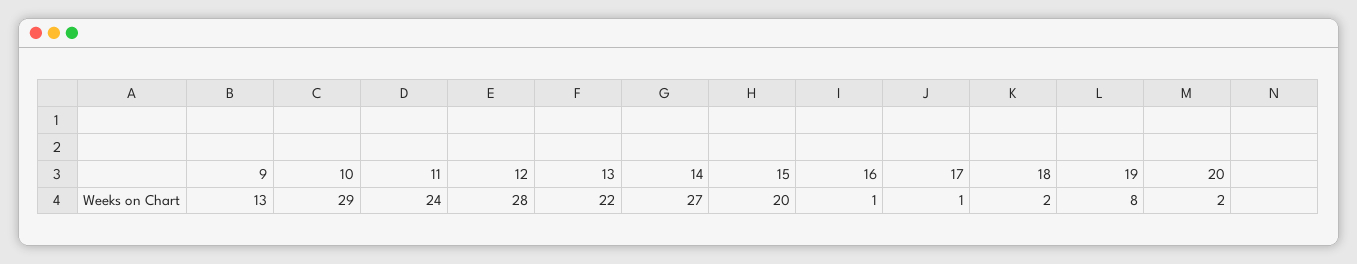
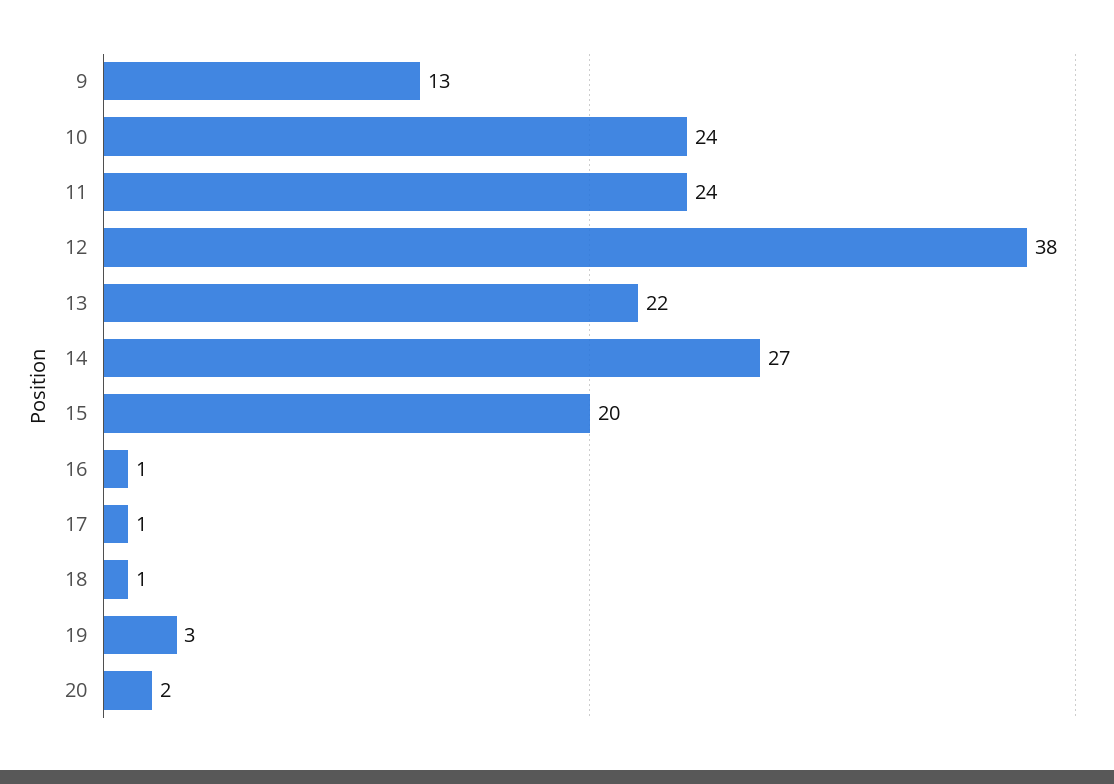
10: 29 -> 24
12: 28 -> 38
18: 2 -> 1
19: 8 -> 3

